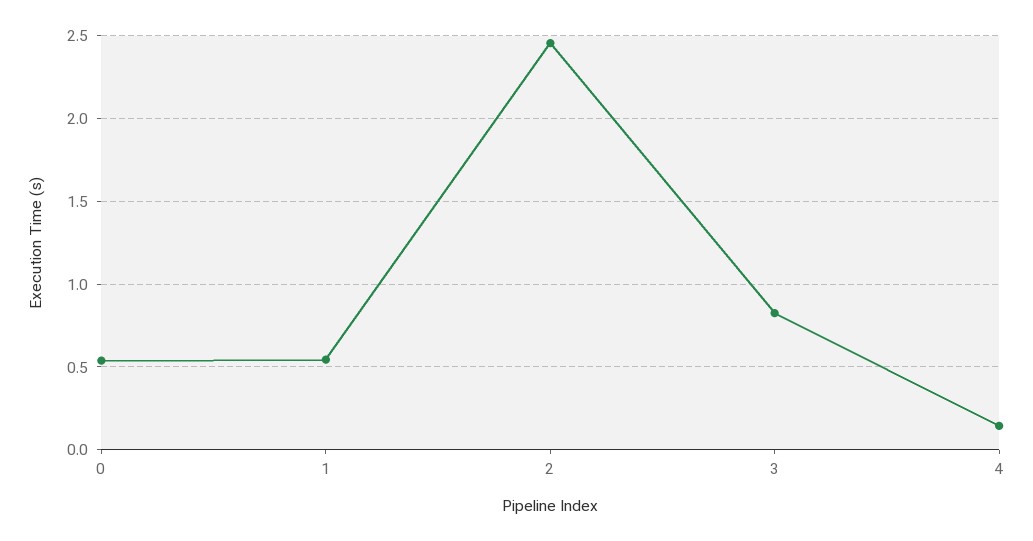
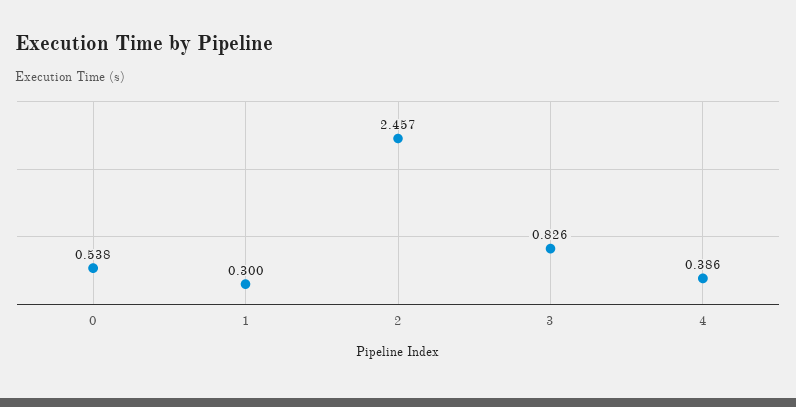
1: 0.55 -> 0.3
4: 0.15 -> 0.386

